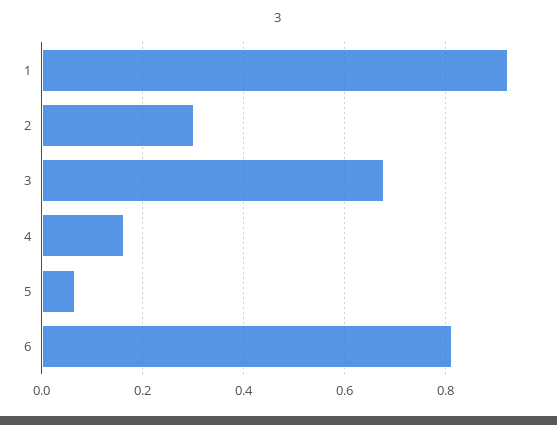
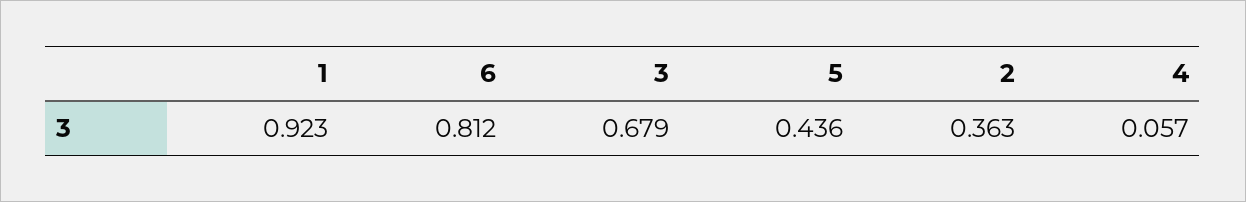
2: 0.3 -> 0.363
4: 0.16 -> 0.057
5: 0.06 -> 0.436

